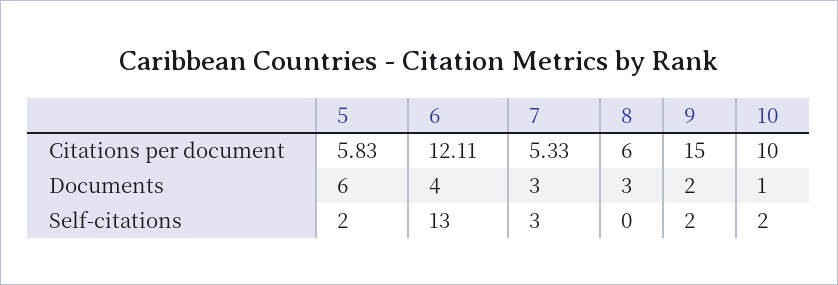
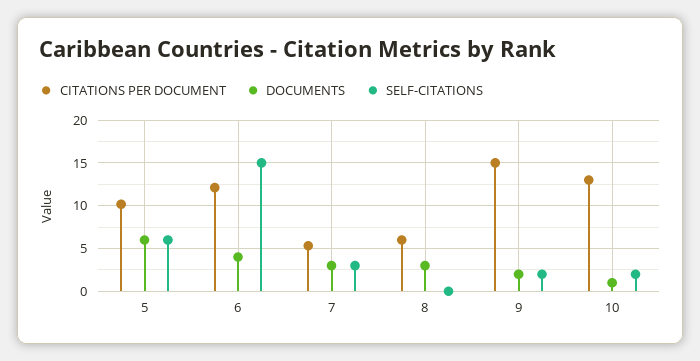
Citations per document, 5: 5.83 -> 10
Citations per document, 10: 10 -> 13
Self-citations, 5: 2 -> 6
Self-citations, 6: 13 -> 15

